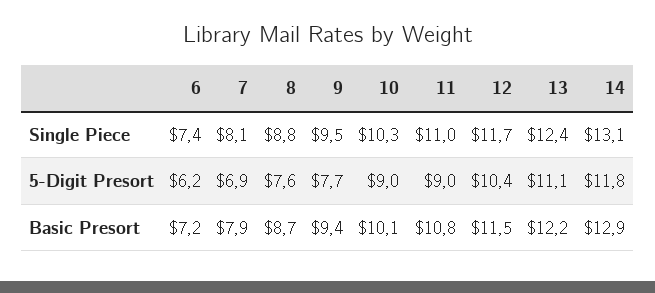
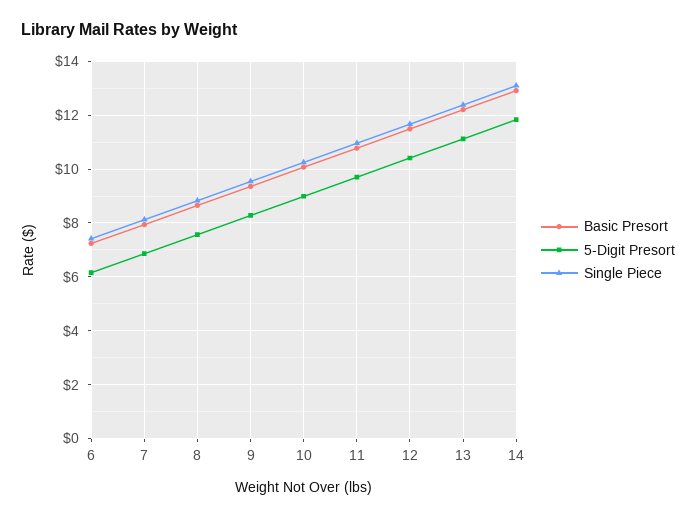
5-Digit Presort, 9: 7.7 -> 8.25
5-Digit Presort, 11: 9 -> 9.75

